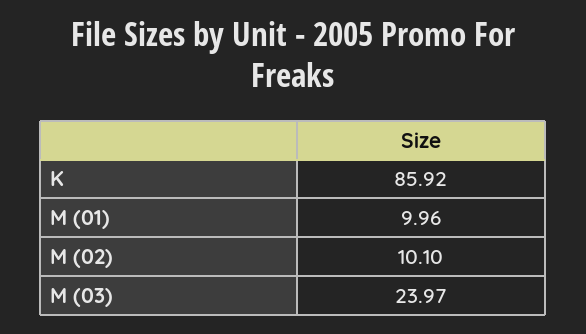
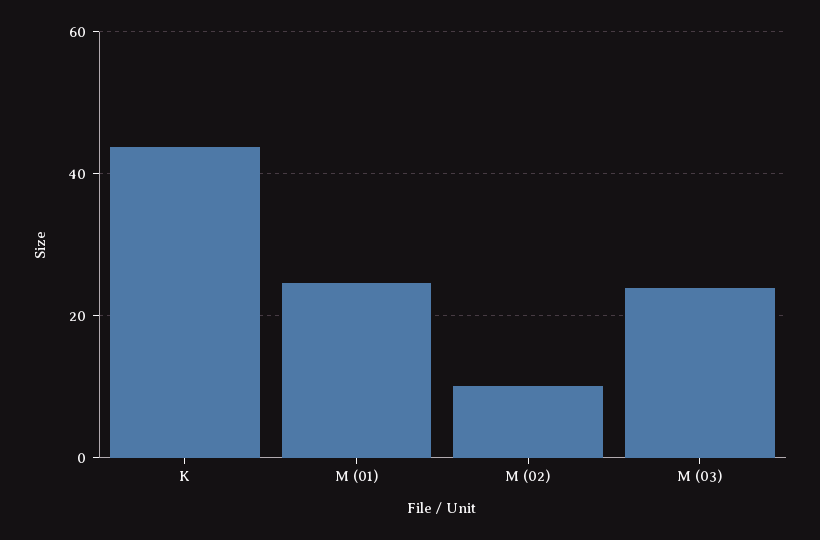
K: 85.92 -> 44
M (01): 9.96 -> 24

